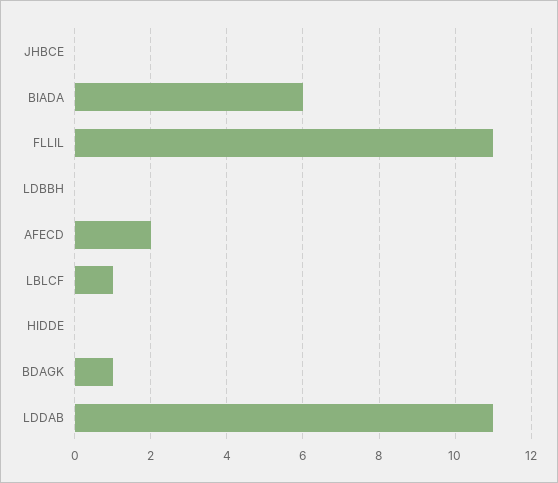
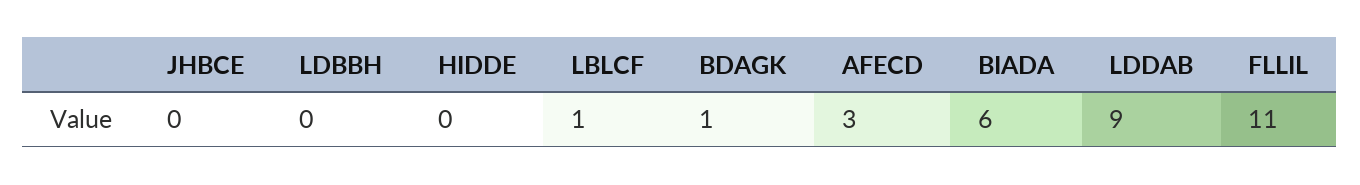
AFECD: 2 -> 3
LDDAB: 11 -> 9

